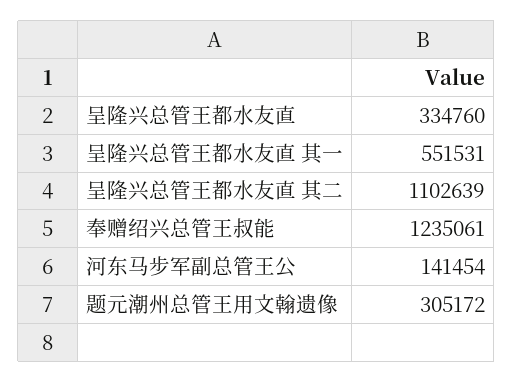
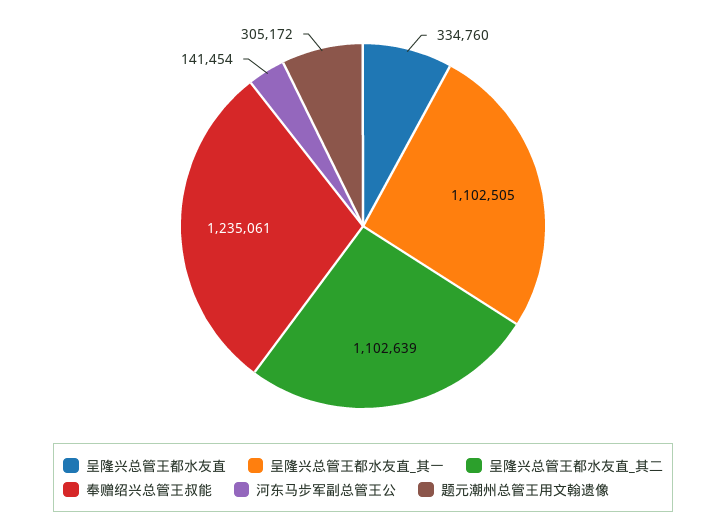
呈隆兴总管王都水友直 其一: 551531 -> 1102505

